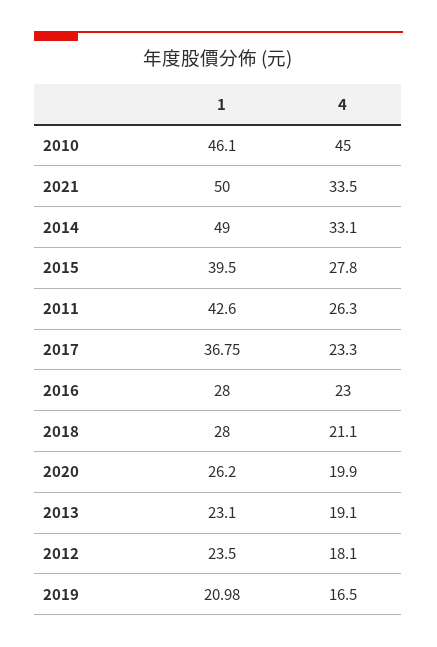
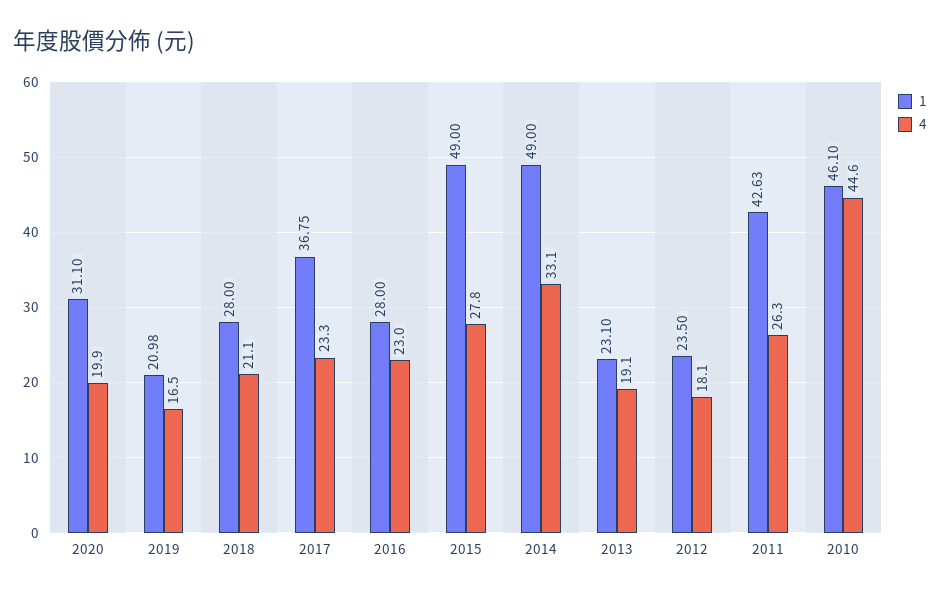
4, 2010: 45 -> 44.6
1, 2021: 50 -> none
4, 2021: 33.5 -> none
1, 2015: 39.5 -> 49
1, 2011: 42.6 -> 42.63
1, 2020: 26.2 -> 31.1

